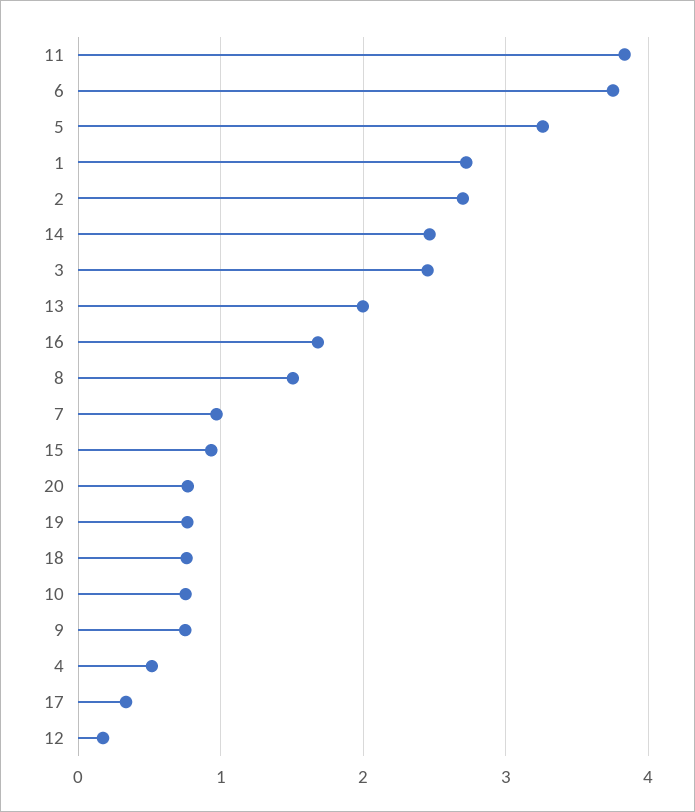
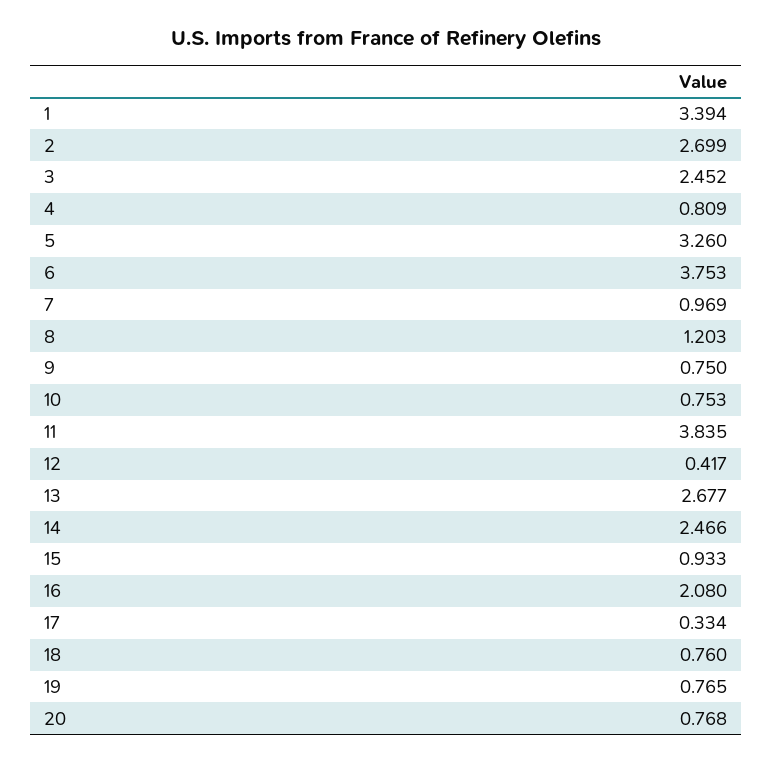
1: 2.7 -> 3.394
13: 2 -> 2.677
16: 1.7 -> 2.08
8: 1.5 -> 1.203
4: 0.5 -> 0.809
12: 0.2 -> 0.417

